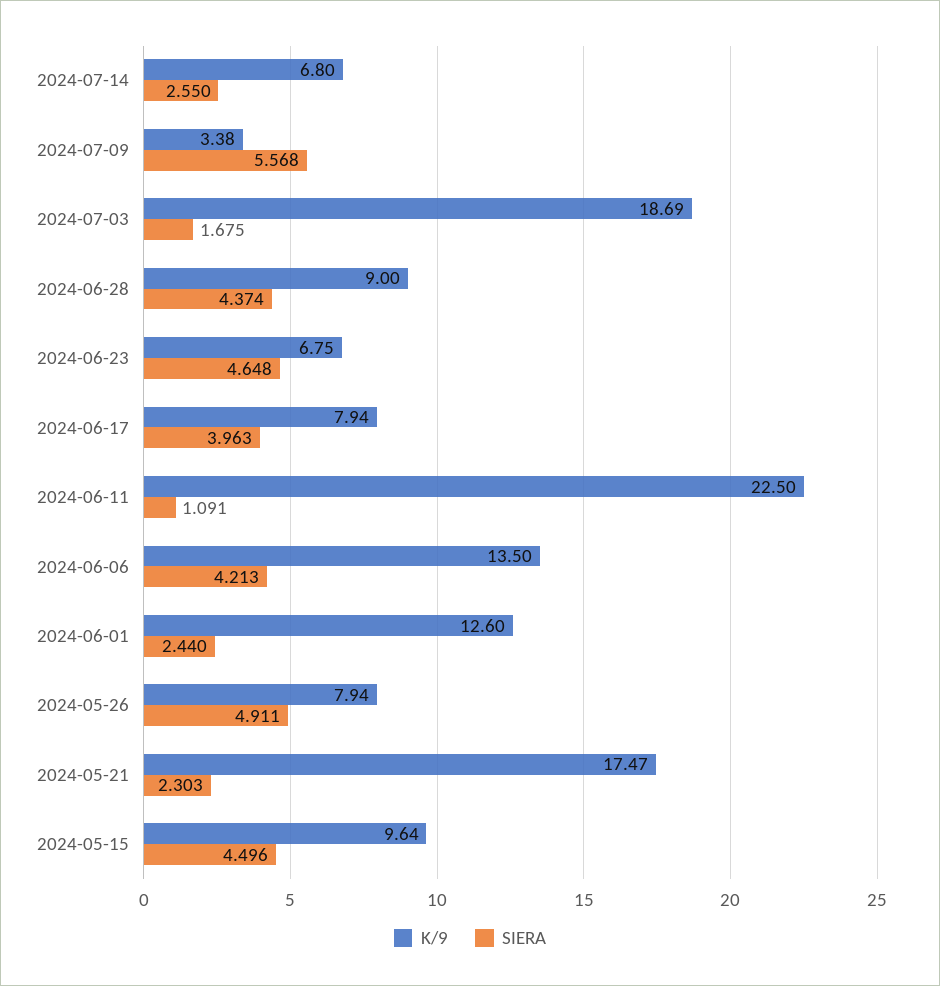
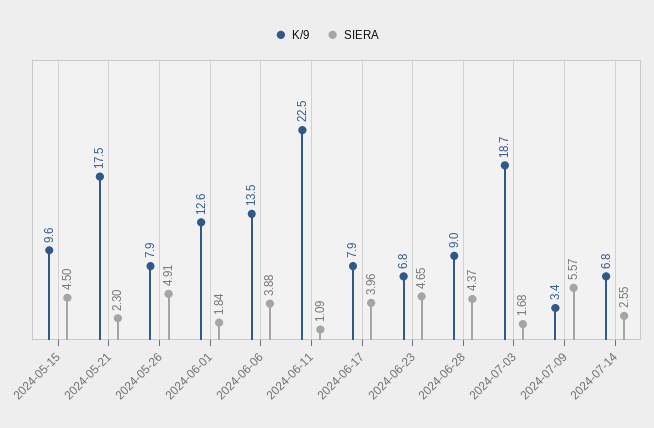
SIERA, 2024-06-06: 4.213 -> 3.88
SIERA, 2024-06-01: 2.44 -> 1.84

